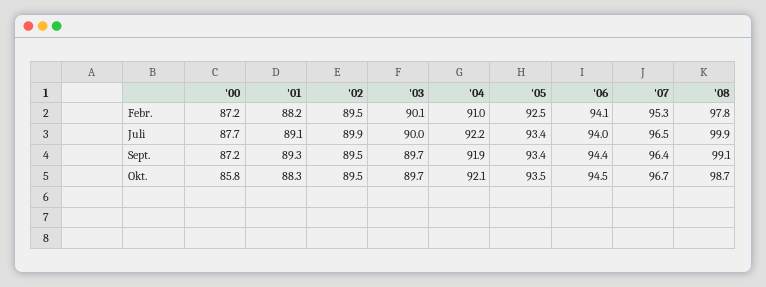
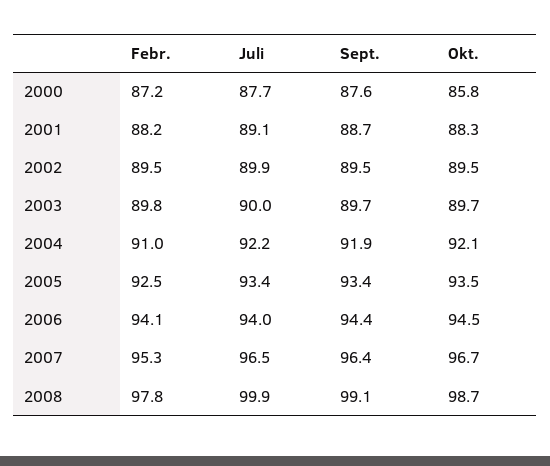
'03, Febr.: 90.1 -> 89.8
'00, Sept.: 87.2 -> 87.6
'01, Sept.: 89.3 -> 88.7

